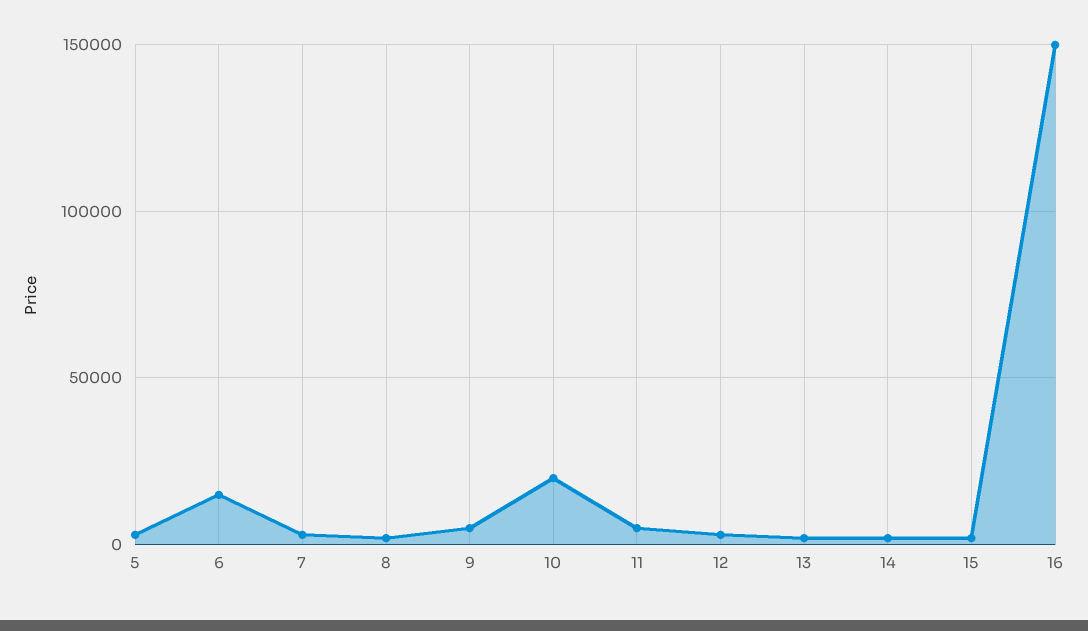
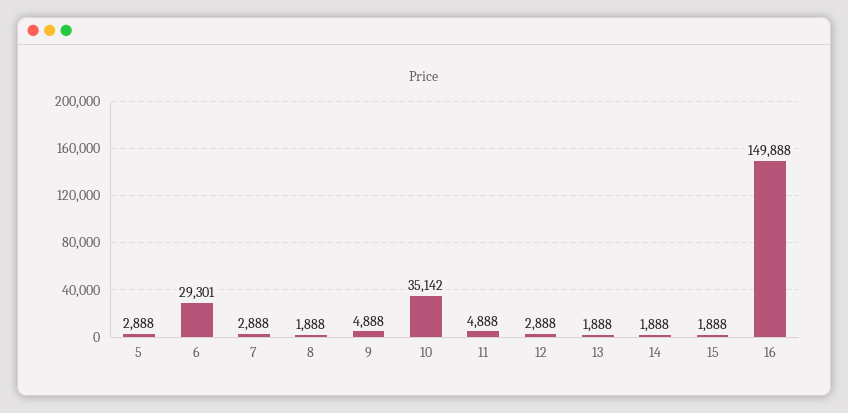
6: 15000 -> 29301
10: 20000 -> 35142

